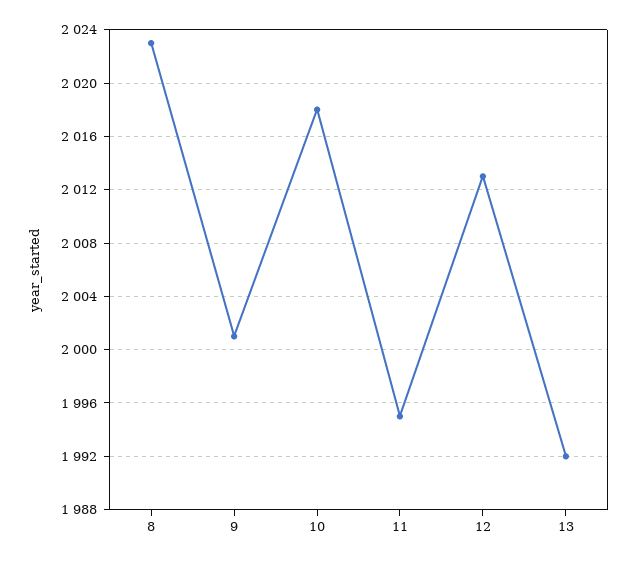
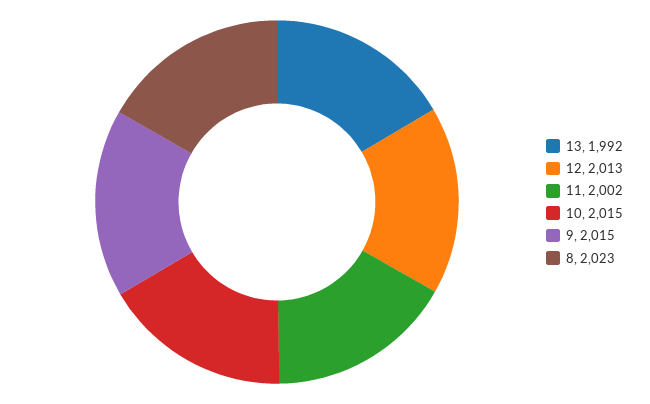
9: 2001 -> 2015
10: 2018 -> 2015
11: 1995 -> 2002

